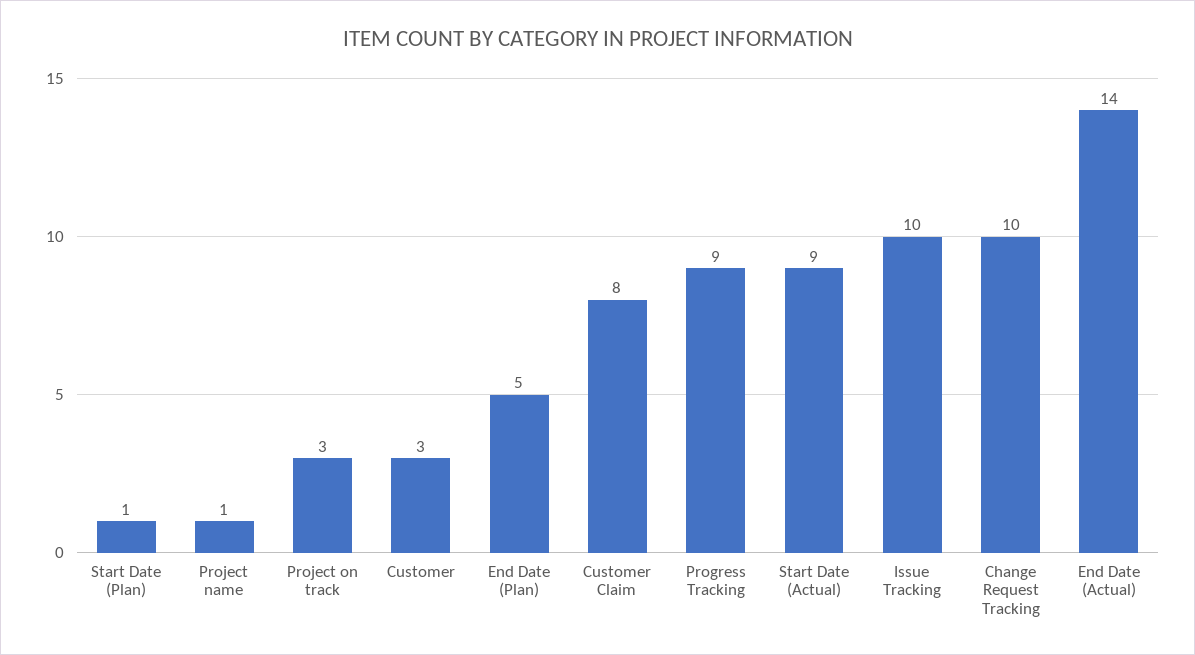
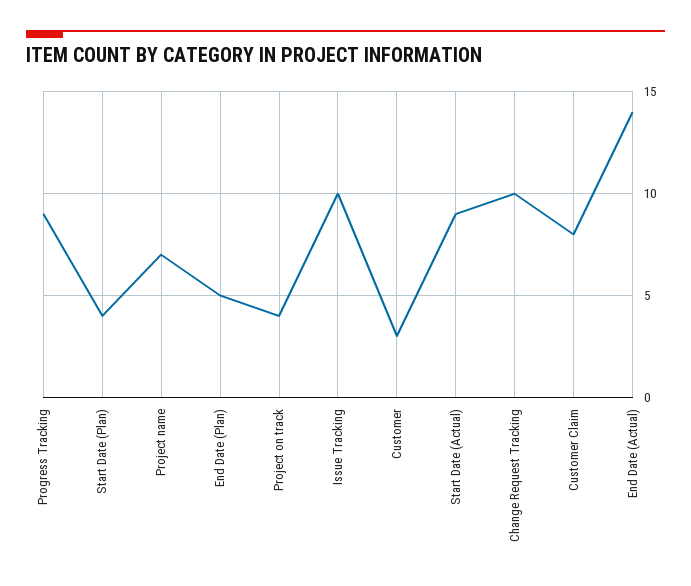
Start Date (Plan): 1 -> 4
Project name: 1 -> 7
Project on track: 3 -> 4

